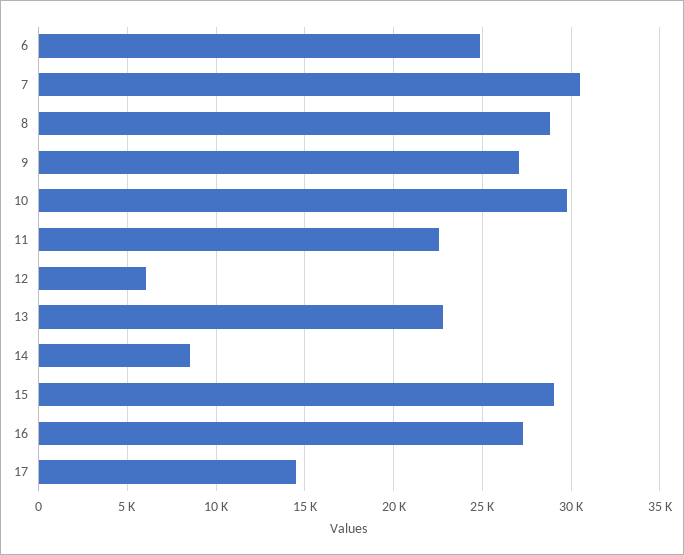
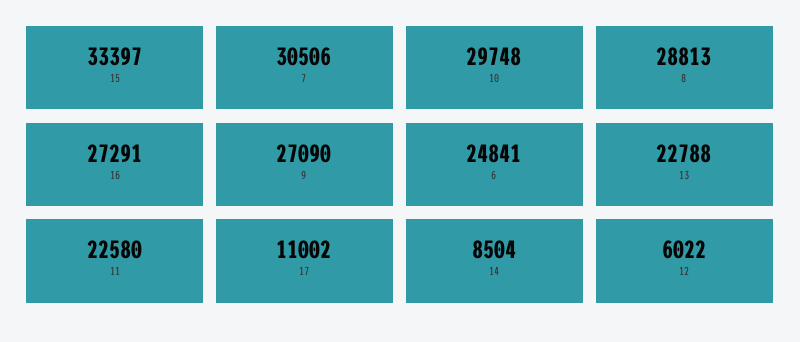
15: 29000 -> 33397
17: 14500 -> 11002

